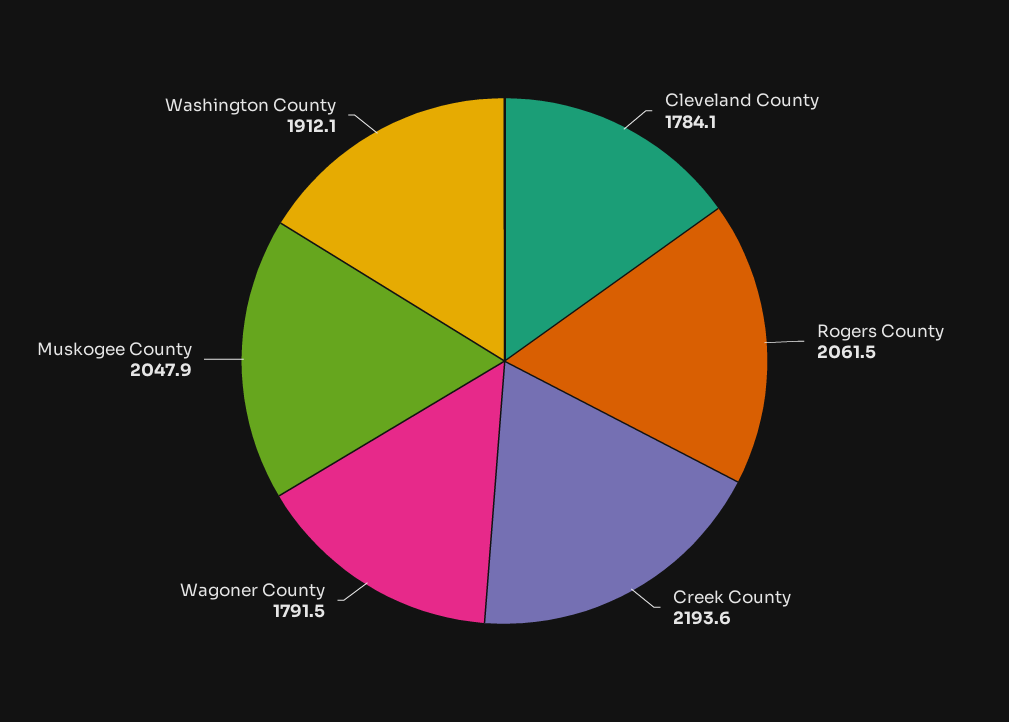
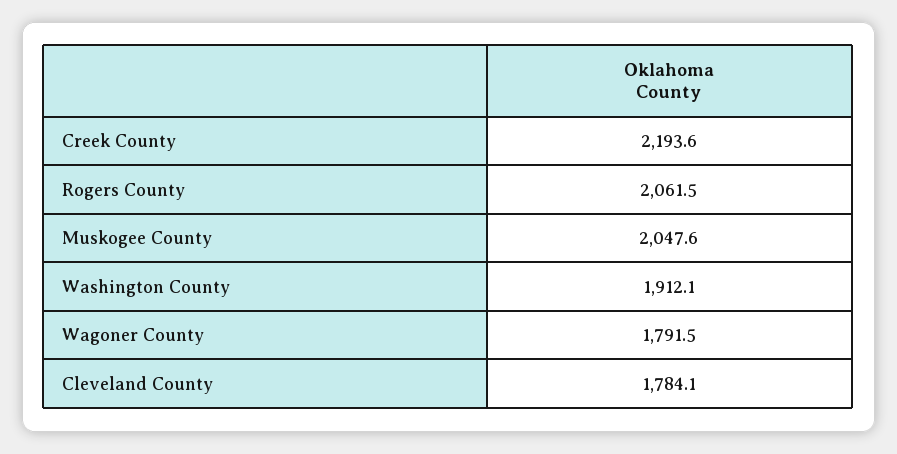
Muskogee County: 2047.9 -> 2047.6

